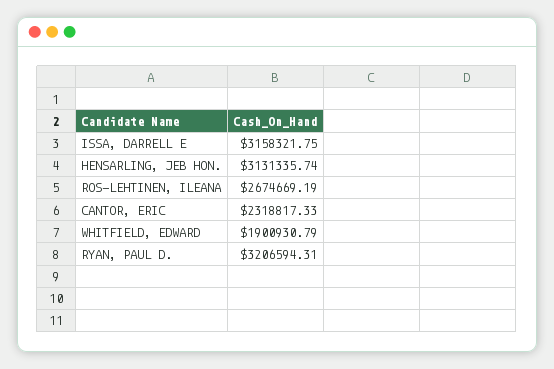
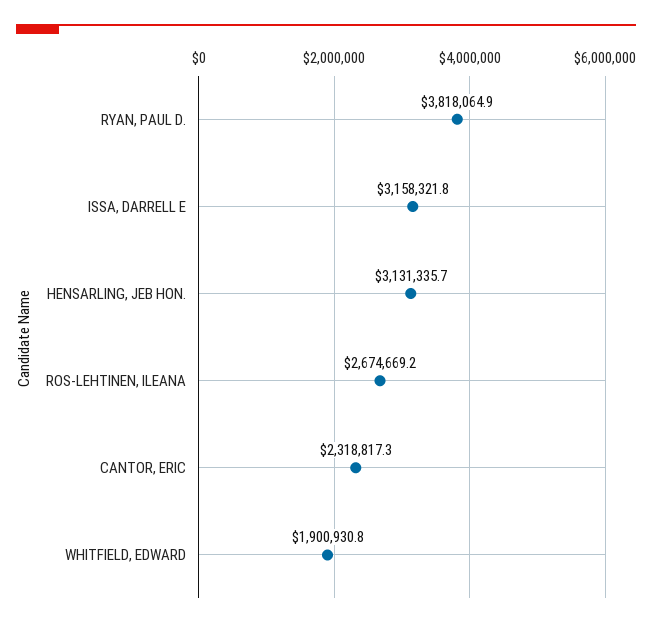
RYAN, PAUL D.: 3206594.31 -> 3818064.9

